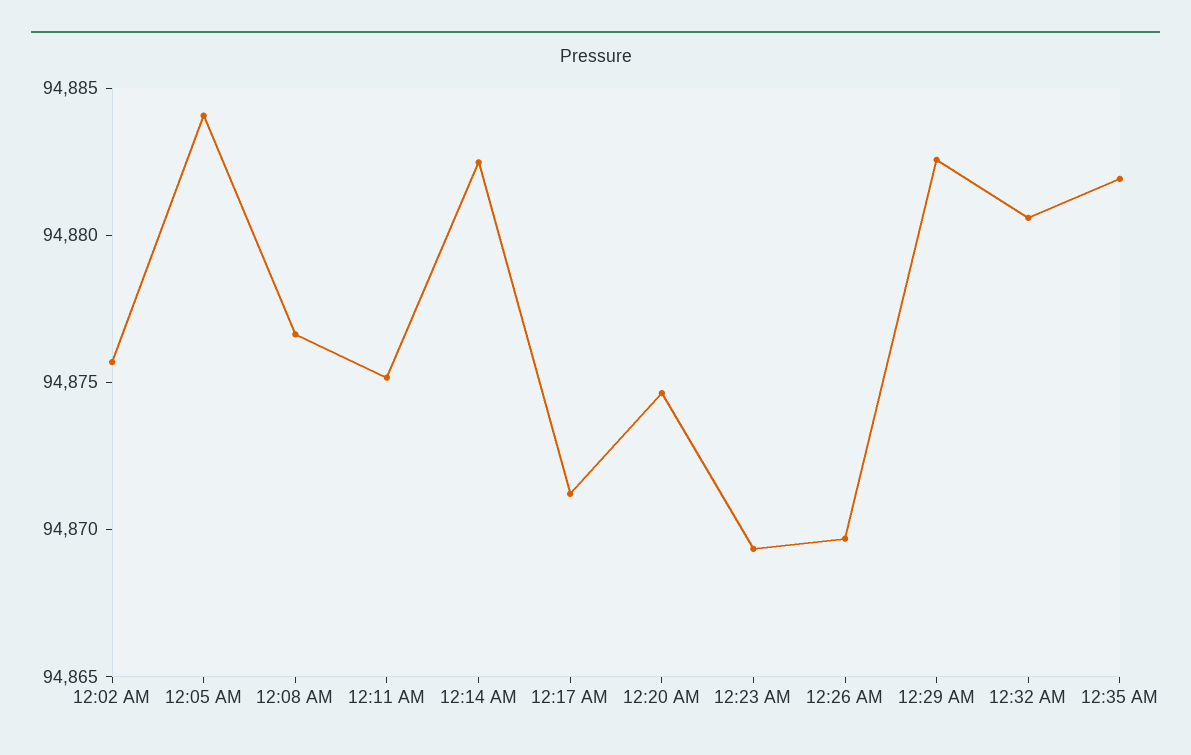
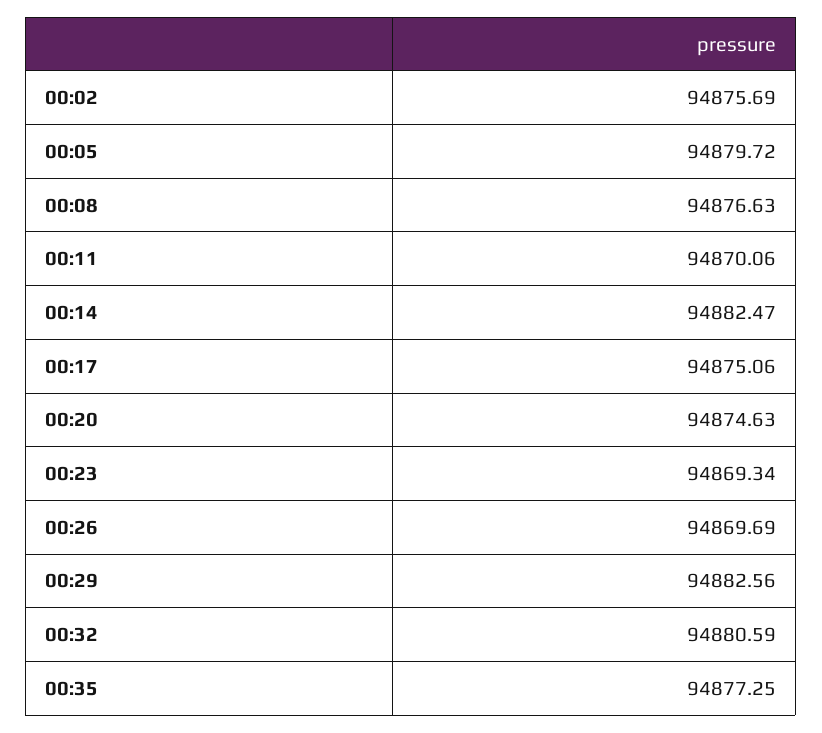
12:05 AM: 94884 -> 94879.72
12:11 AM: 94875 -> 94870.06
12:17 AM: 94871 -> 94875.06
12:35 AM: 94882 -> 94877.25

